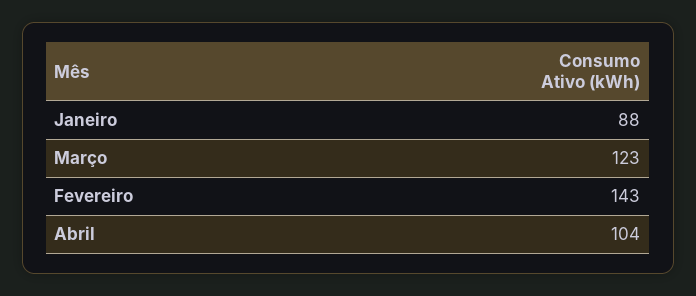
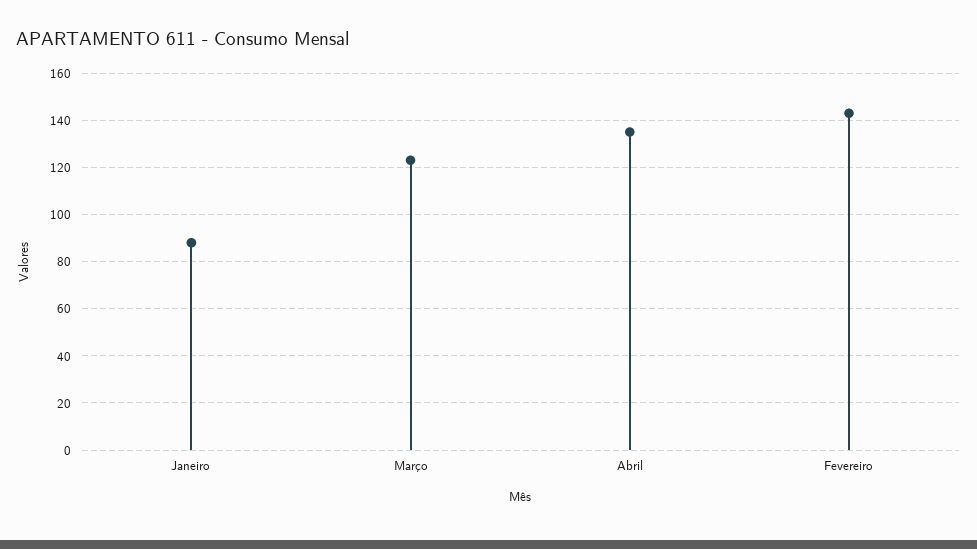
Abril: 104 -> 135

